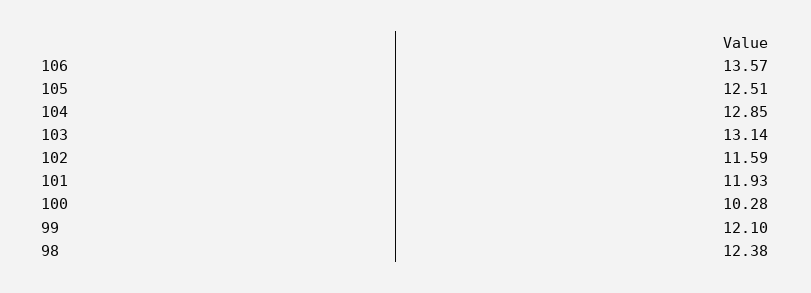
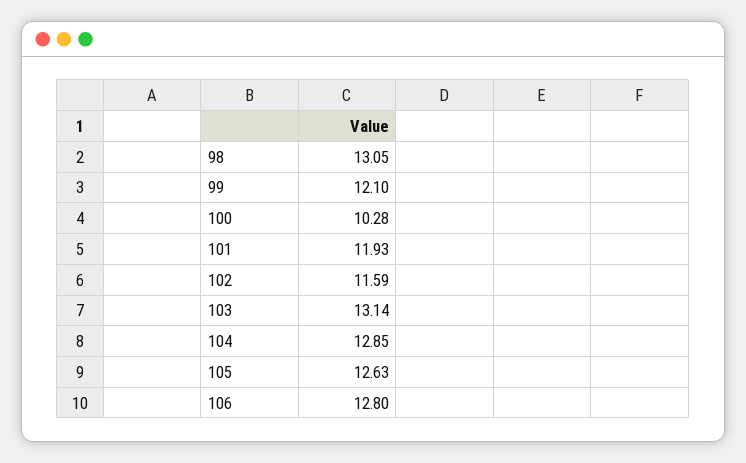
106: 13.57 -> 12.8
105: 12.51 -> 12.63
98: 12.38 -> 13.05

